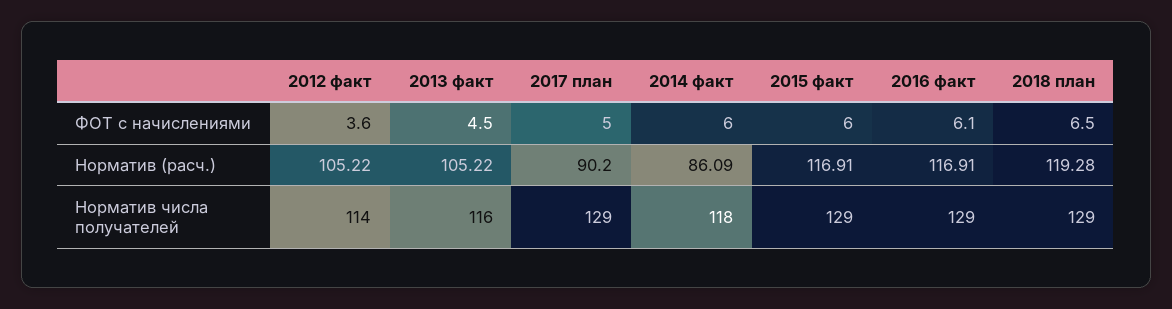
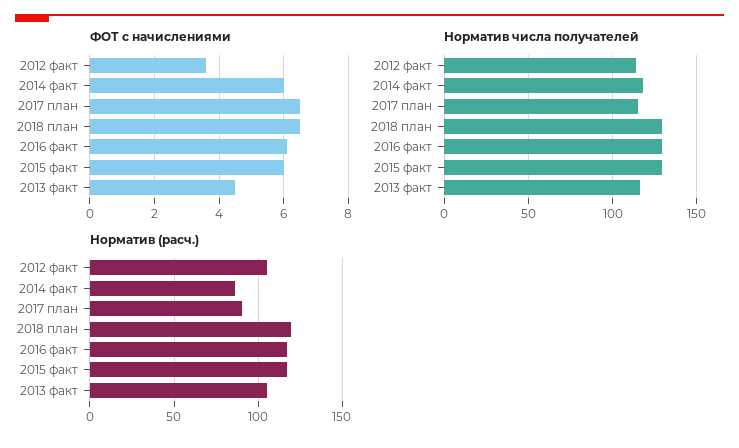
ФОТ с начислениями, 2017 план: 5 -> 6.5
Норматив числа получателей, 2017 план: 129 -> 115

